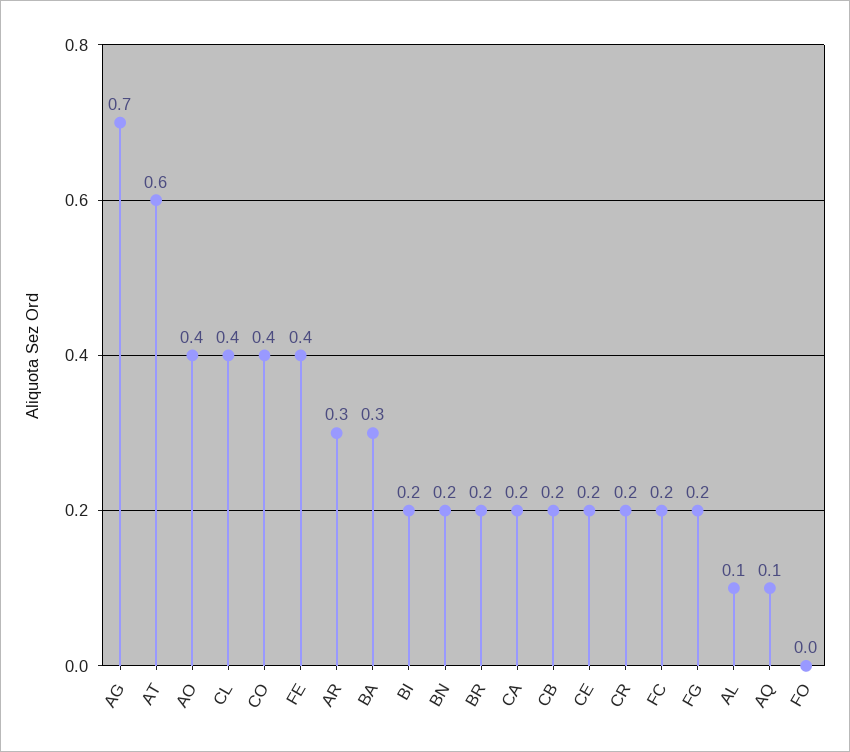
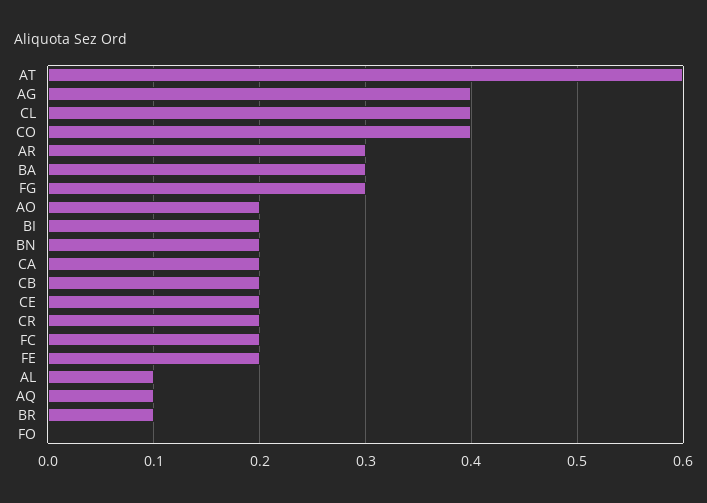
AG: 0.7 -> 0.4
AO: 0.4 -> 0.2
FE: 0.4 -> 0.2
BR: 0.2 -> 0.1
FG: 0.2 -> 0.3

